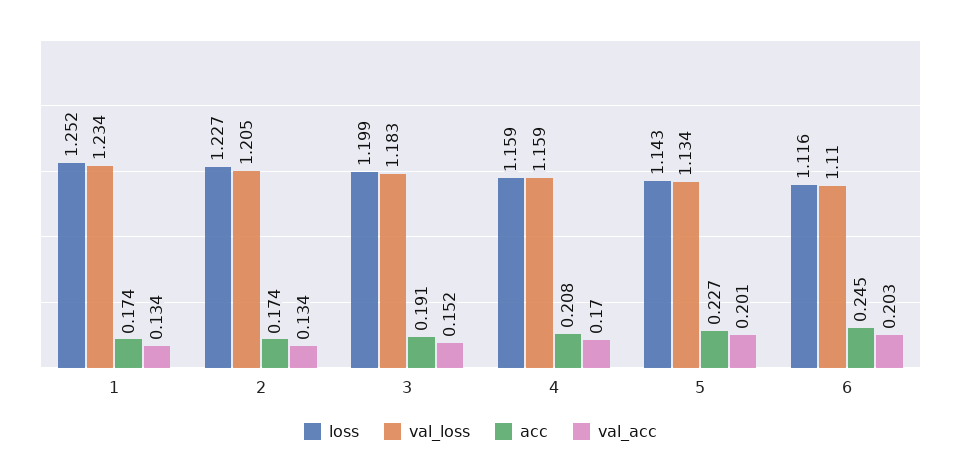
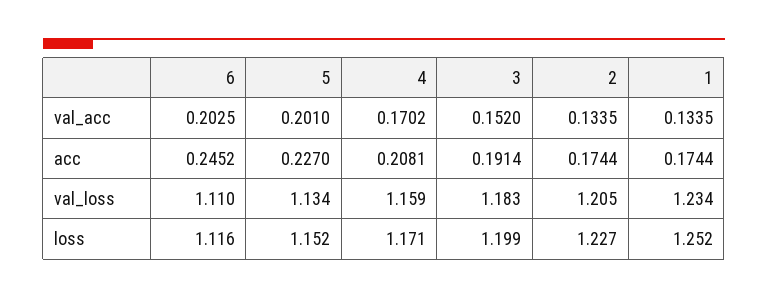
loss, 4: 1.159 -> 1.171
loss, 5: 1.143 -> 1.152

